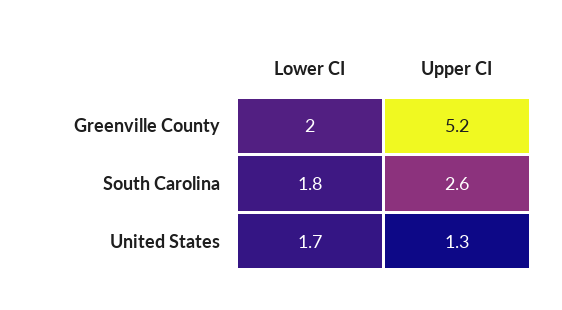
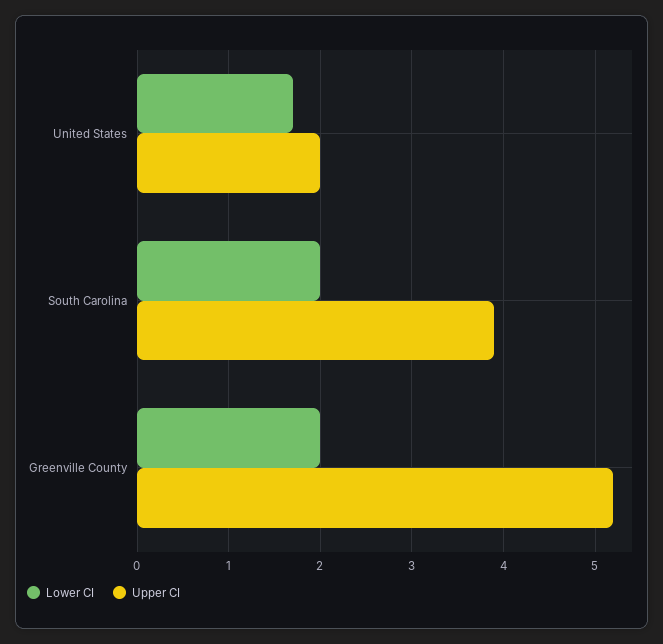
Lower CI, South Carolina: 1.8 -> 2
Upper CI, South Carolina: 2.6 -> 3.9
Upper CI, United States: 1.3 -> 2

